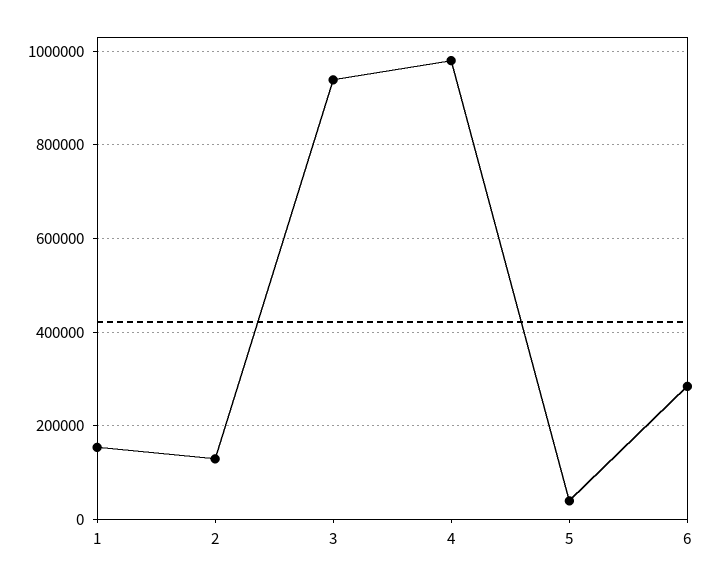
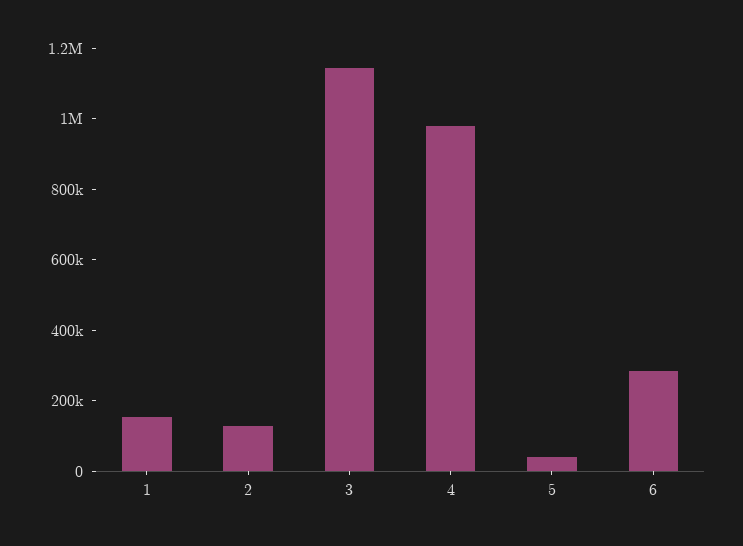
3: 940000 -> 1150000

